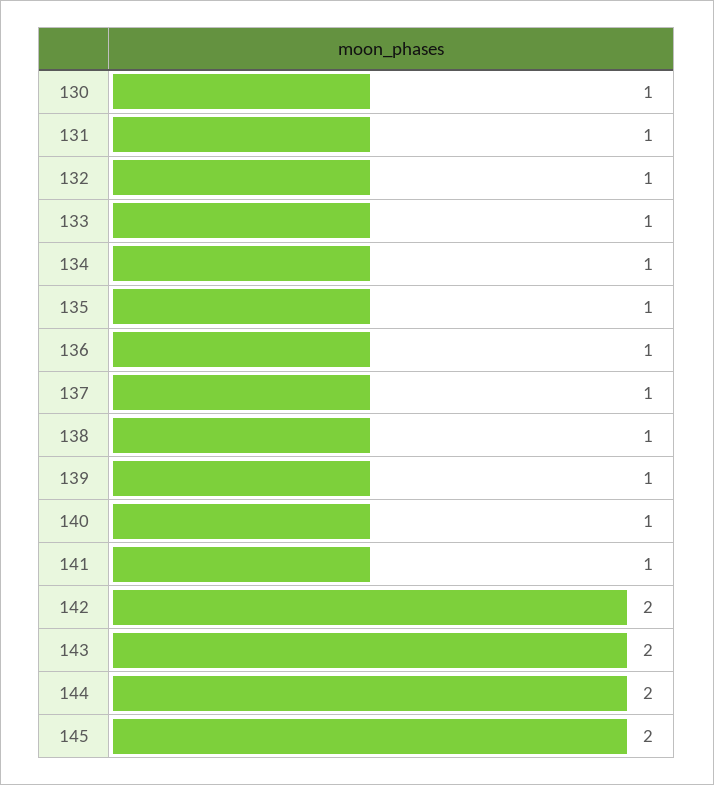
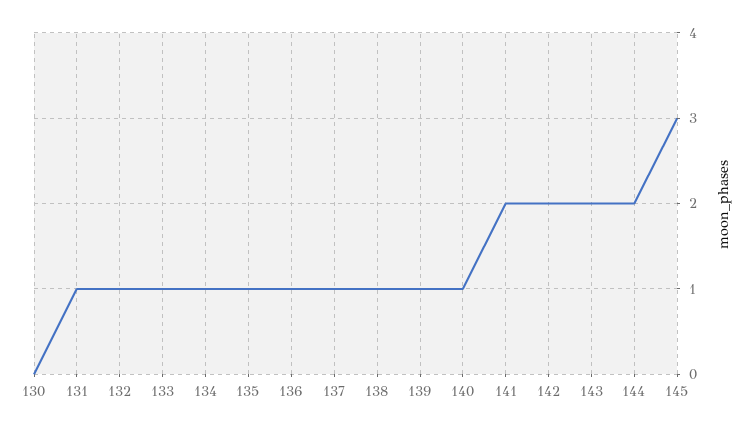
130: 1 -> 0
141: 1 -> 2
145: 2 -> 3

